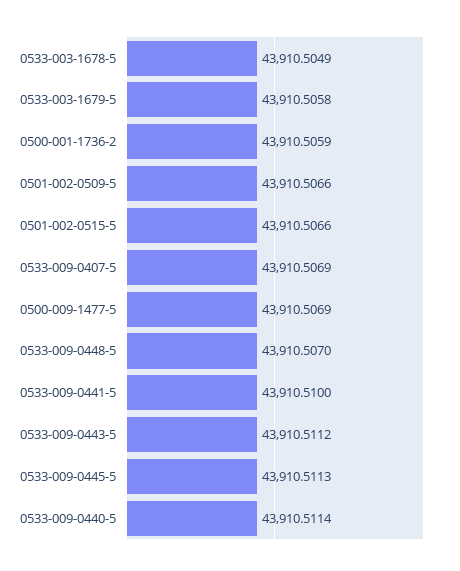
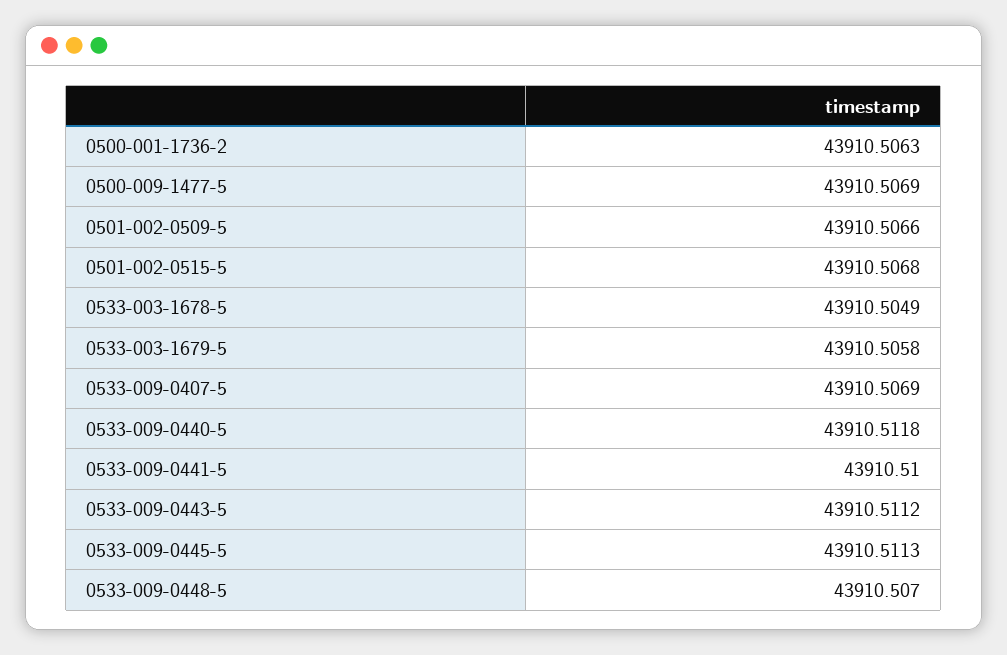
0500-001-1736-2: 43910.5059 -> 43910.5063
0501-002-0515-5: 43910.5066 -> 43910.5068
0533-009-0440-5: 43910.5114 -> 43910.5118

